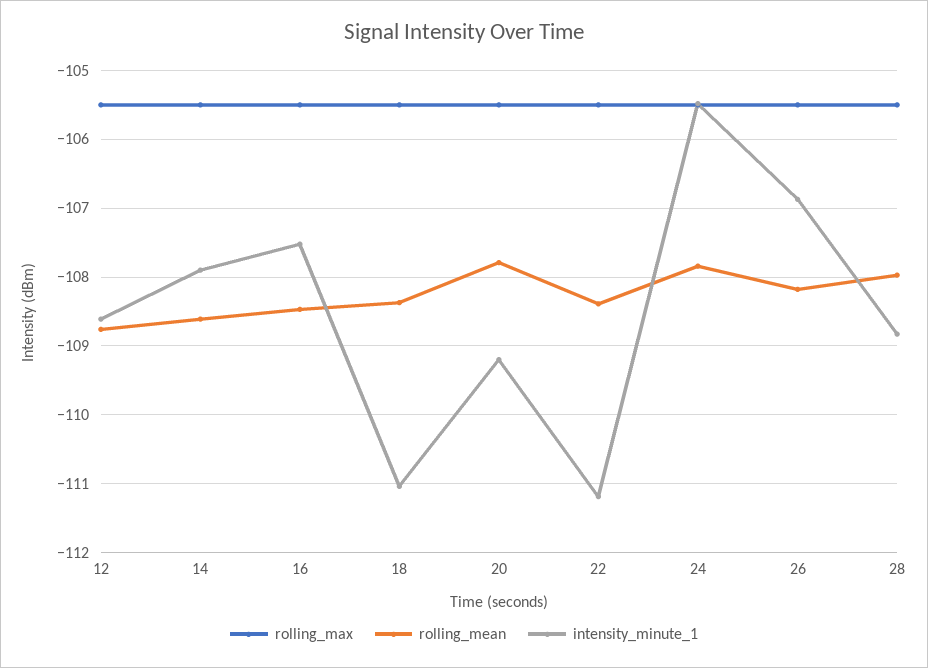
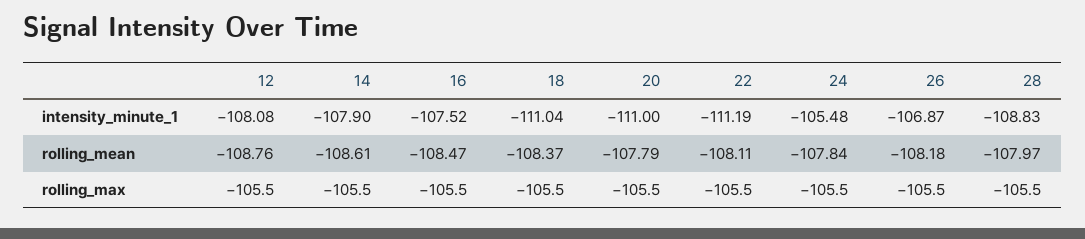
intensity_minute_1, 12: -108.6 -> -108.08
intensity_minute_1, 20: -109.2 -> -111
rolling_mean, 22: -108.4 -> -108.11

